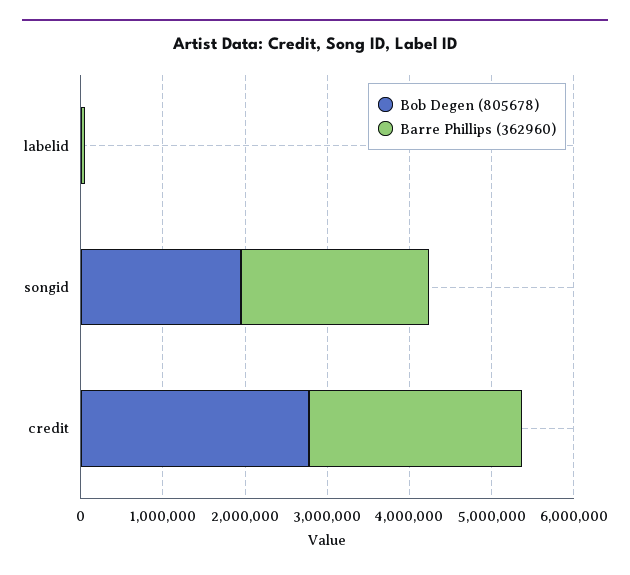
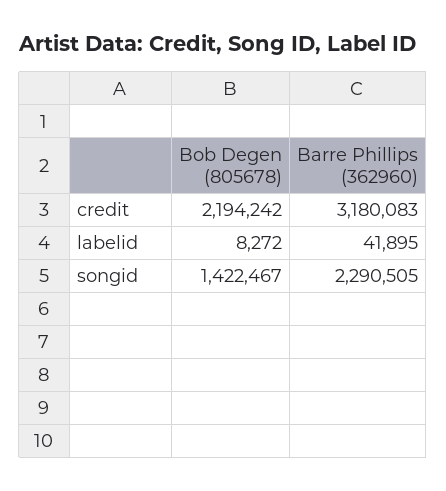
Bob Degen (805678), songid: 2000000 -> 1422467
Bob Degen (805678), credit: 2800000 -> 2194242
Barre Phillips (362960), credit: 2600000 -> 3180083

